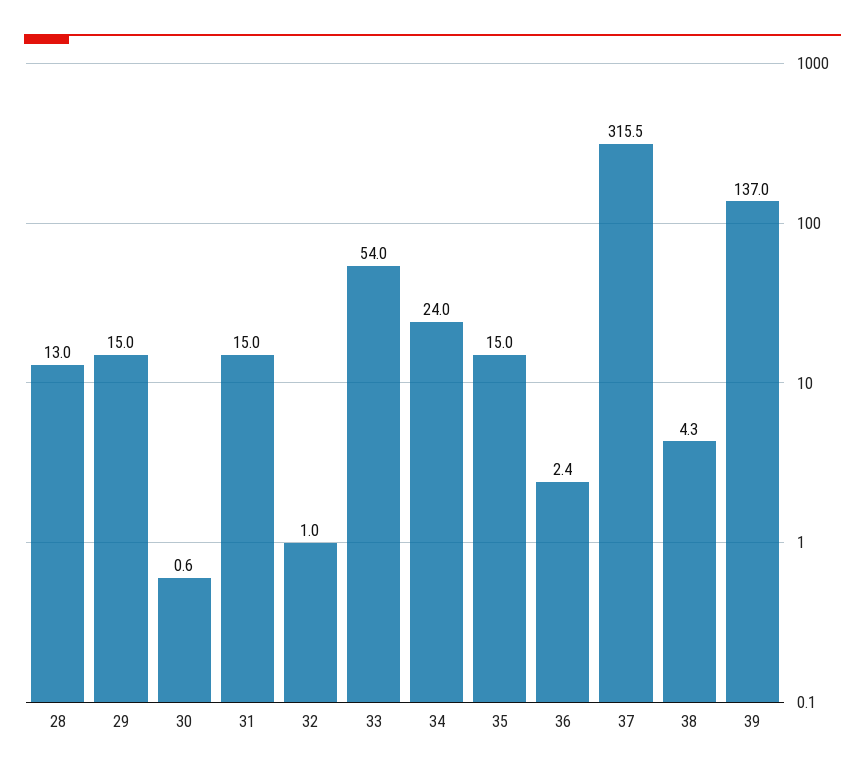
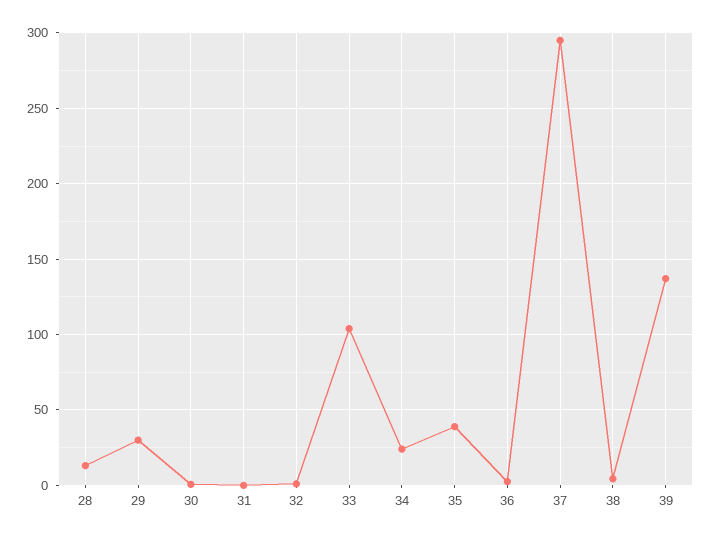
29: 15 -> 30
31: 15 -> 0
33: 54 -> 105
35: 15 -> 40
37: 315.5 -> 295

